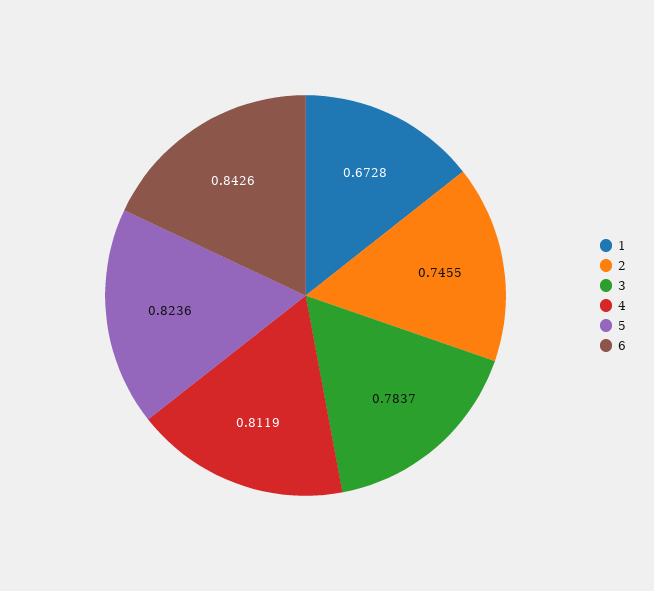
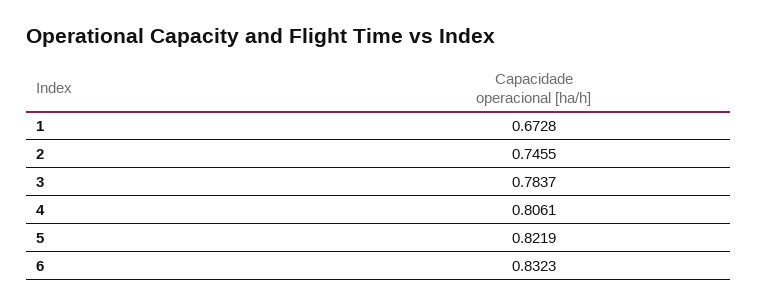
4: 0.8119 -> 0.8061
5: 0.8236 -> 0.8219
6: 0.8426 -> 0.8323

